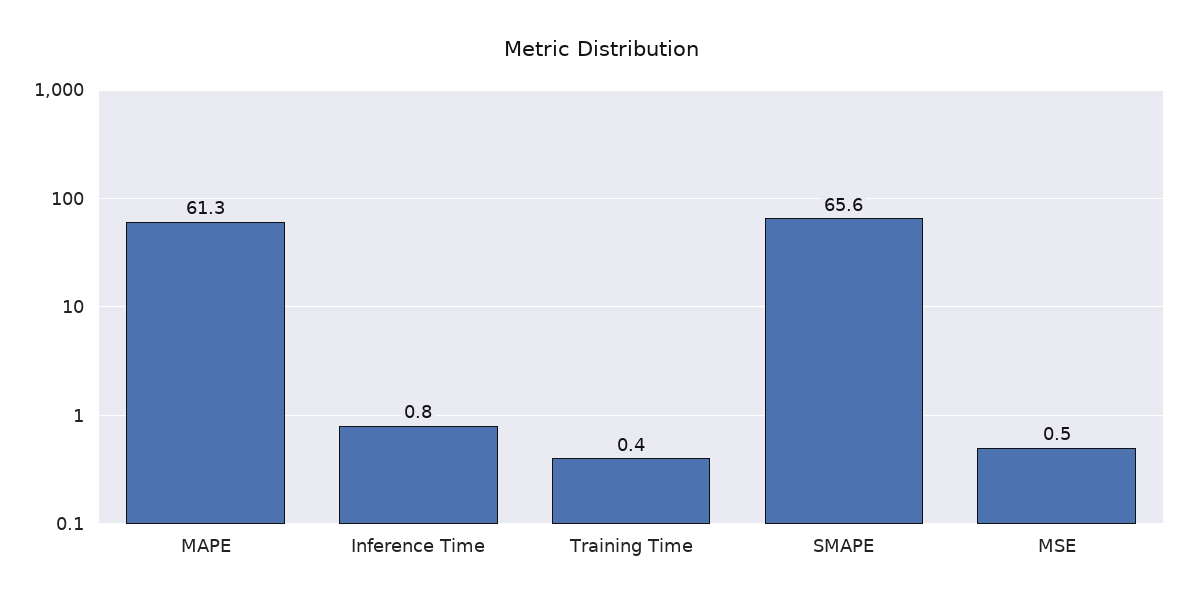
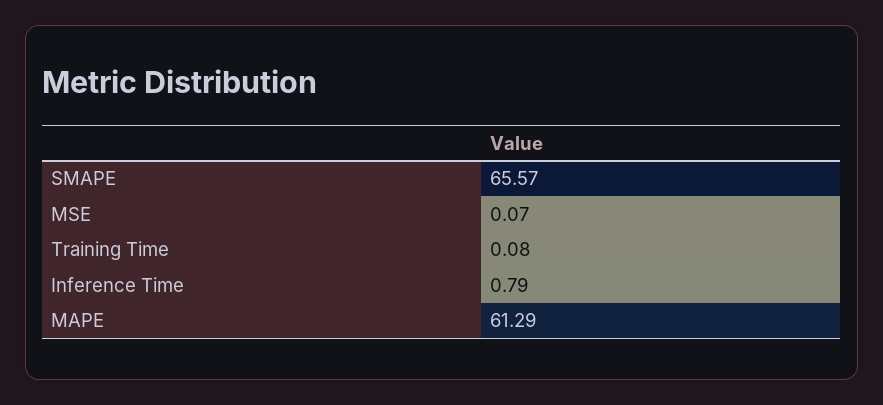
Training Time: 0.4 -> 0.08
MSE: 0.5 -> 0.07

